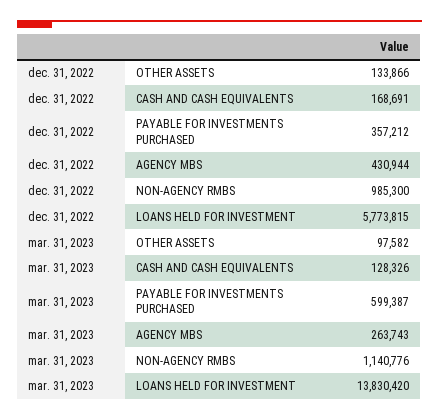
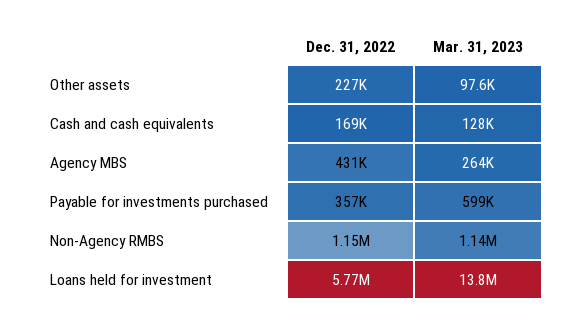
dec. 31, 2022, OTHER ASSETS: 133866 -> 227000
dec. 31, 2022, NON-AGENCY RMBS: 985300 -> 1150000

